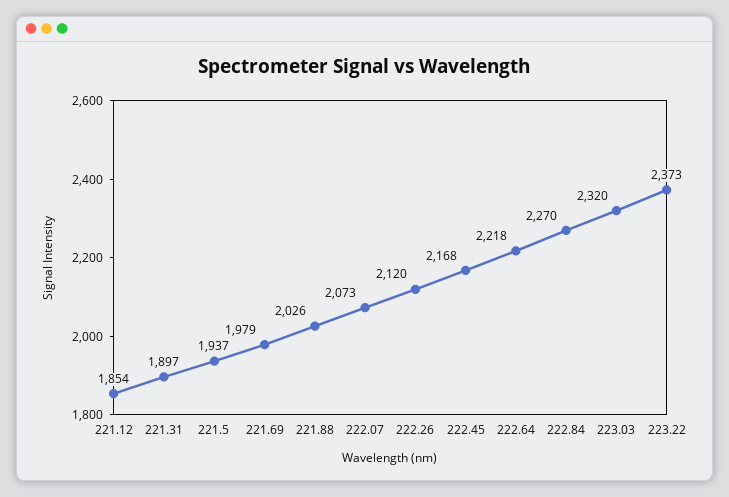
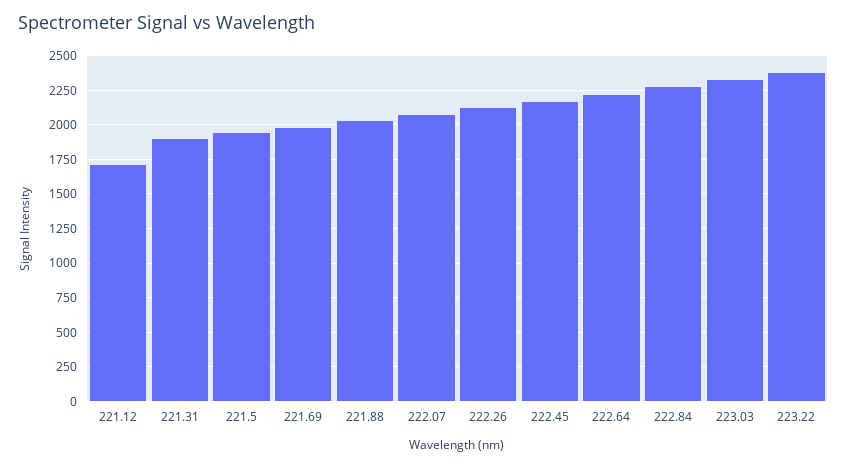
221.12: 1854 -> 1700

